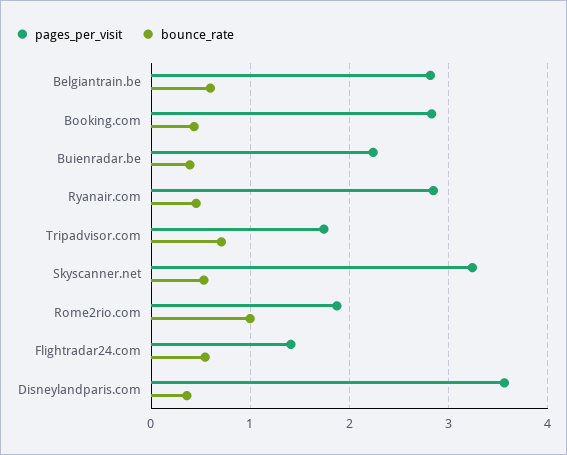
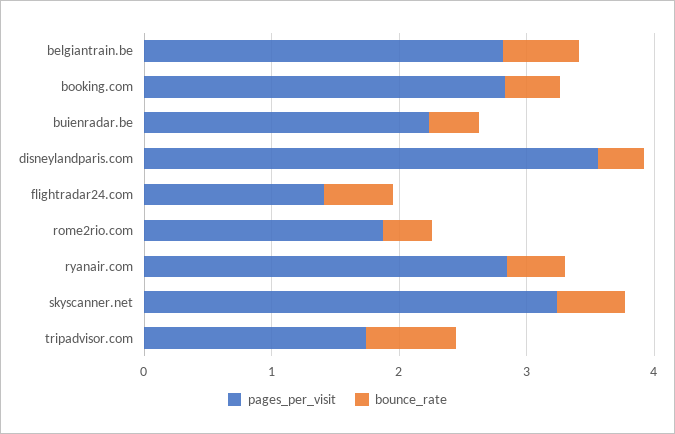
bounce_rate, Rome2rio.com: 1 -> 0.4

